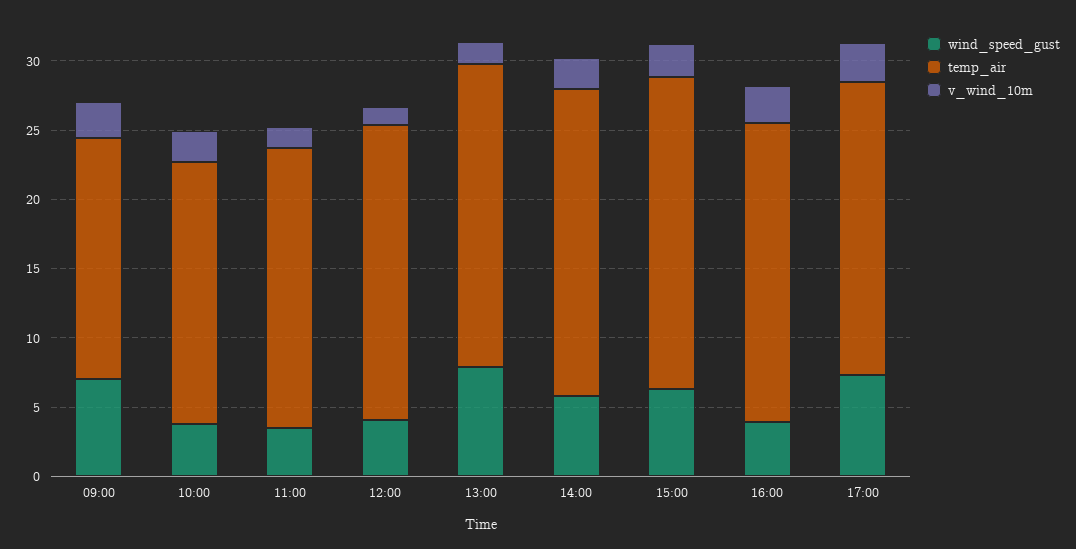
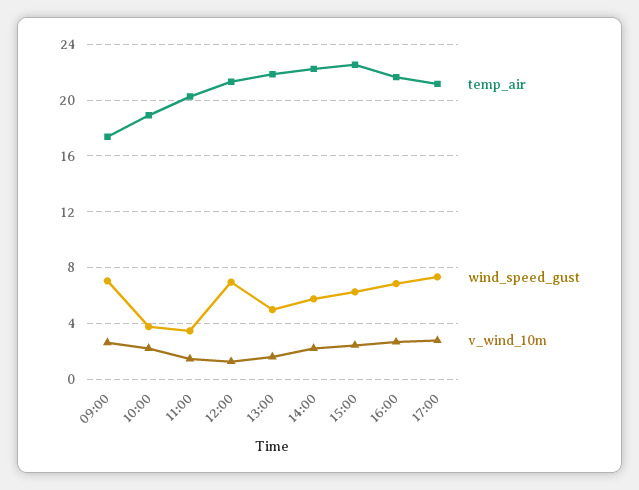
wind_speed_gust, 12:00: 4 -> 7
wind_speed_gust, 13:00: 8 -> 5
wind_speed_gust, 16:00: 4 -> 7

